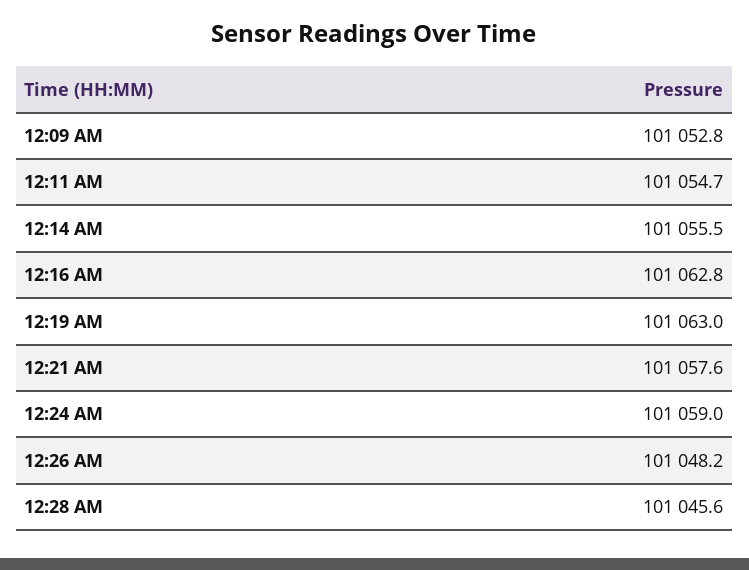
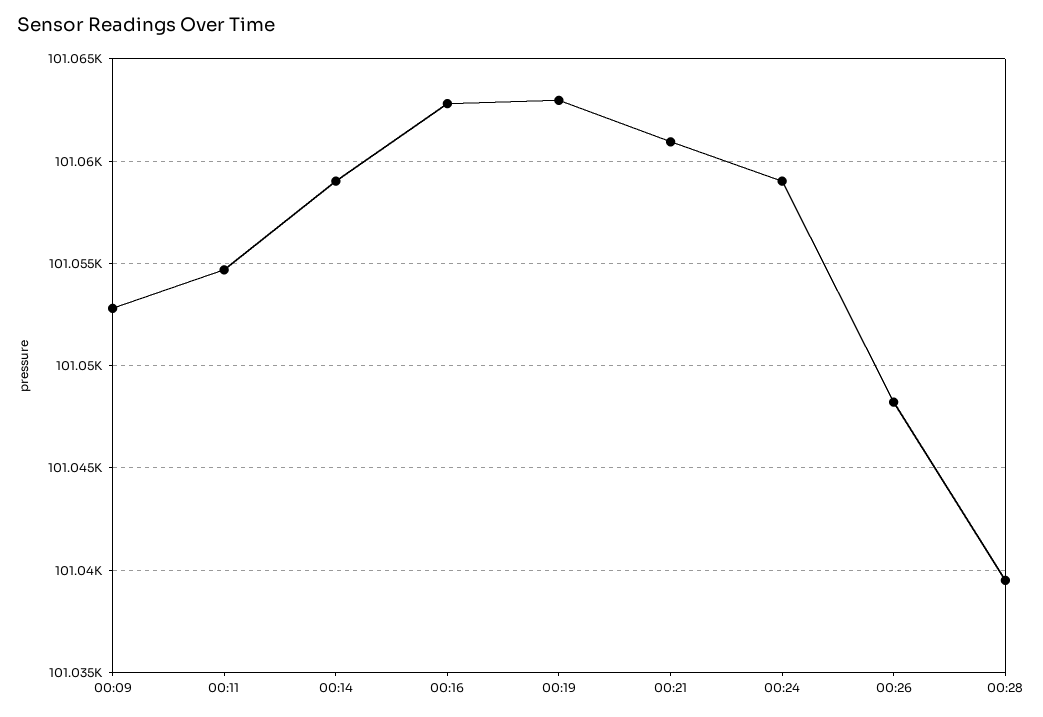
12:14 AM: 101055.5 -> 101059
12:21 AM: 101057.6 -> 101061
12:28 AM: 101045.6 -> 101039.5

